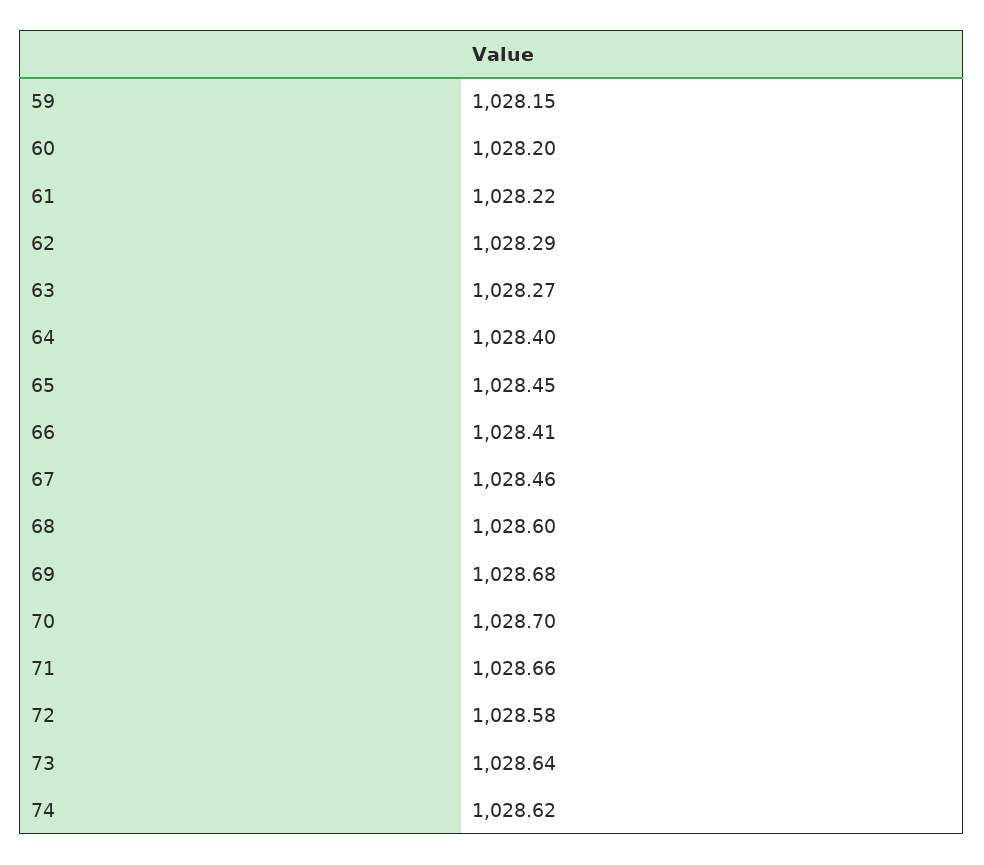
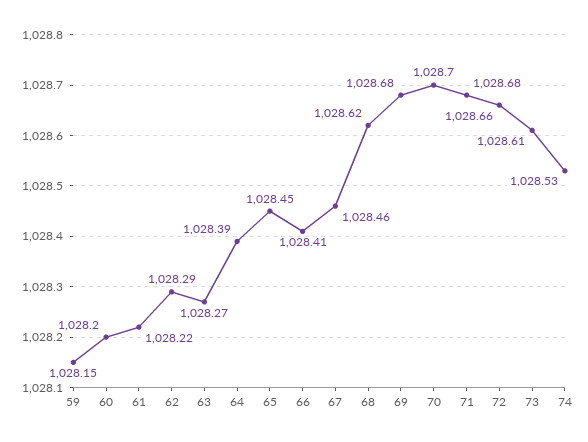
64: 1028.4 -> 1028.39
68: 1028.6 -> 1028.62
71: 1028.66 -> 1028.68
72: 1028.58 -> 1028.66
73: 1028.64 -> 1028.61
74: 1028.62 -> 1028.53

